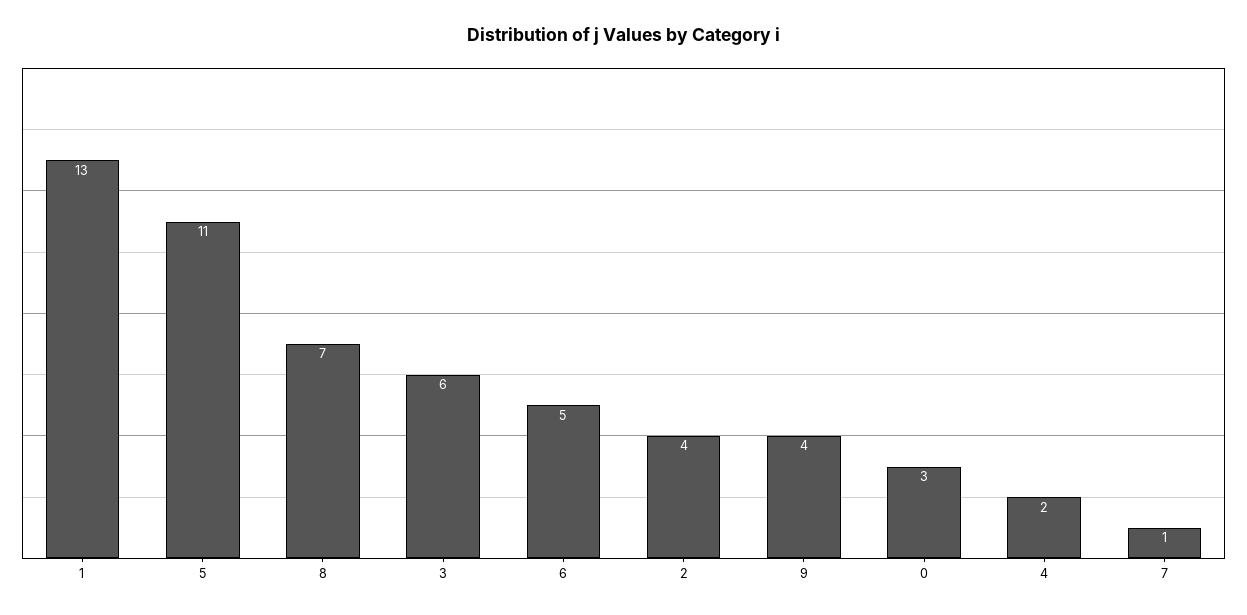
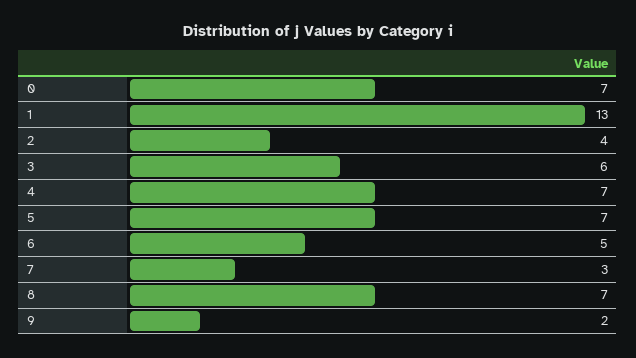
5: 11 -> 7
9: 4 -> 2
0: 3 -> 7
4: 2 -> 7
7: 1 -> 3

